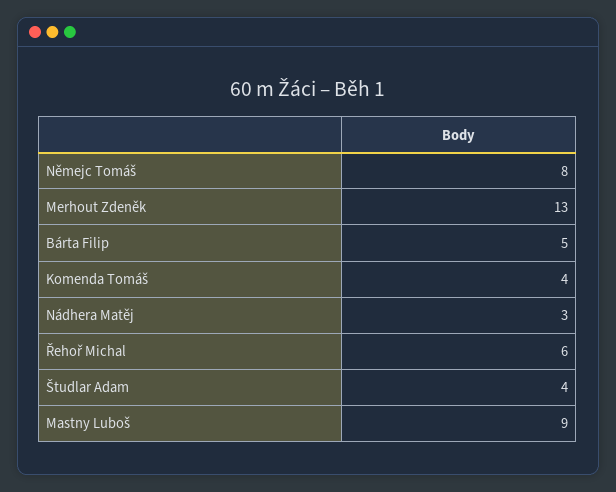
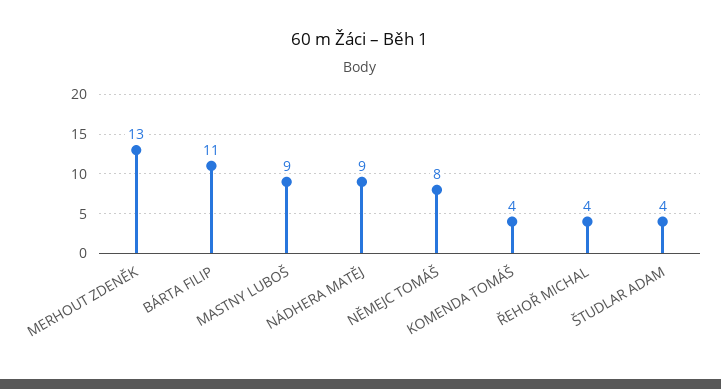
Bárta Filip: 5 -> 11
Nádhera Matěj: 3 -> 9
Řehoř Michal: 6 -> 4

